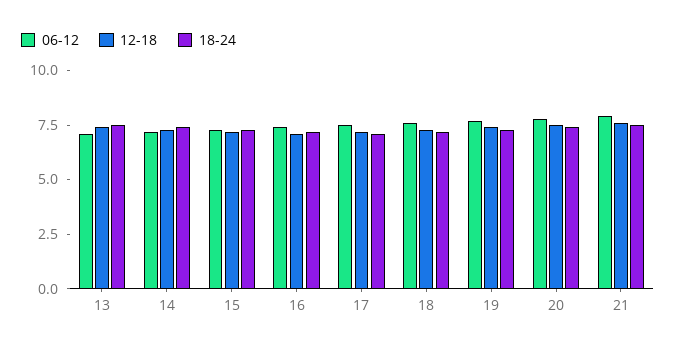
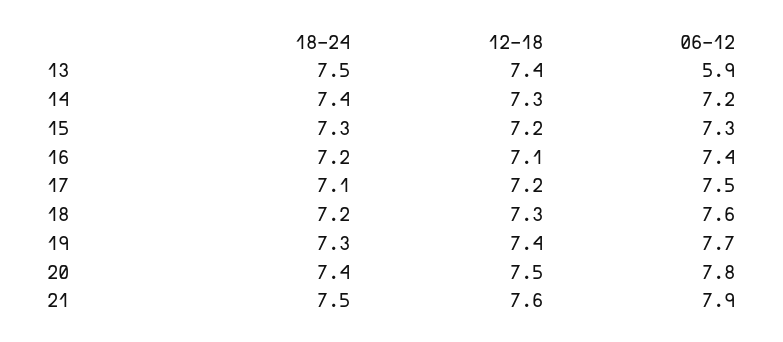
06-12, 13: 7 -> 5.9

